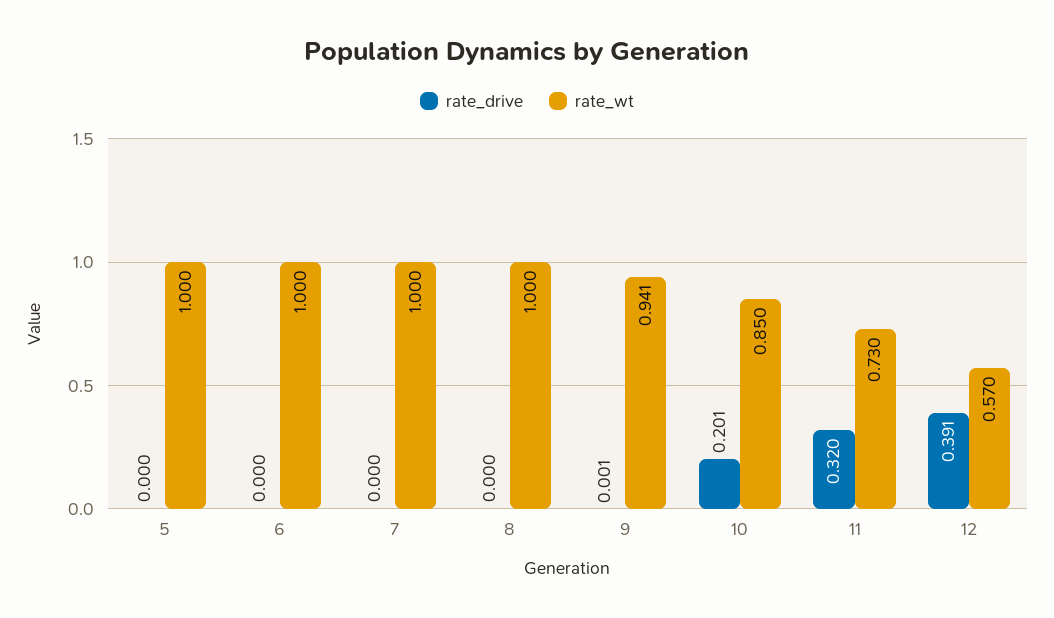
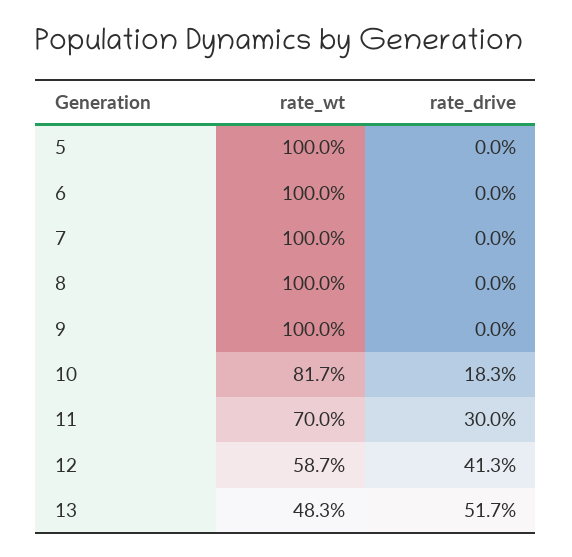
rate_drive, 9: 0.001 -> 0
rate_wt, 9: 0.941 -> 1
rate_drive, 10: 0.201 -> 0.183
rate_wt, 10: 0.85 -> 0.817
rate_drive, 11: 0.32 -> 0.3
rate_wt, 11: 0.73 -> 0.7
rate_drive, 12: 0.391 -> 0.413
rate_wt, 12: 0.57 -> 0.587
rate_wt, 13: none -> 0.483
rate_drive, 13: none -> 0.517

